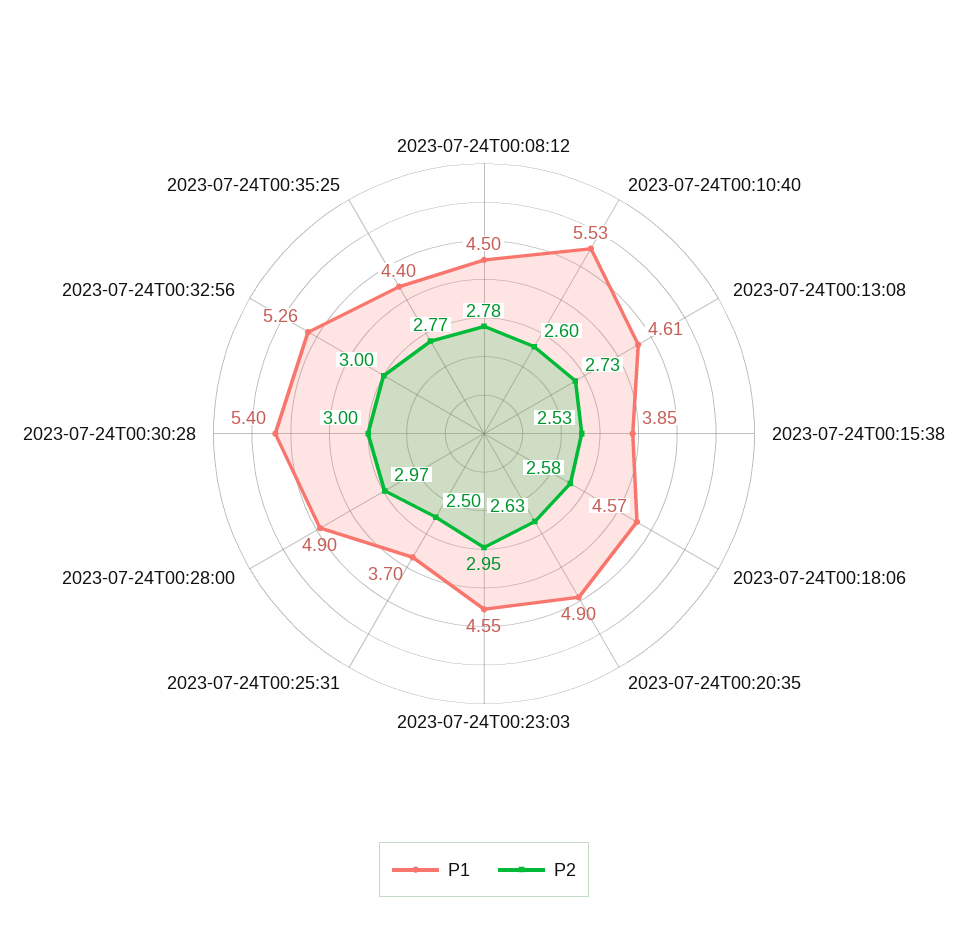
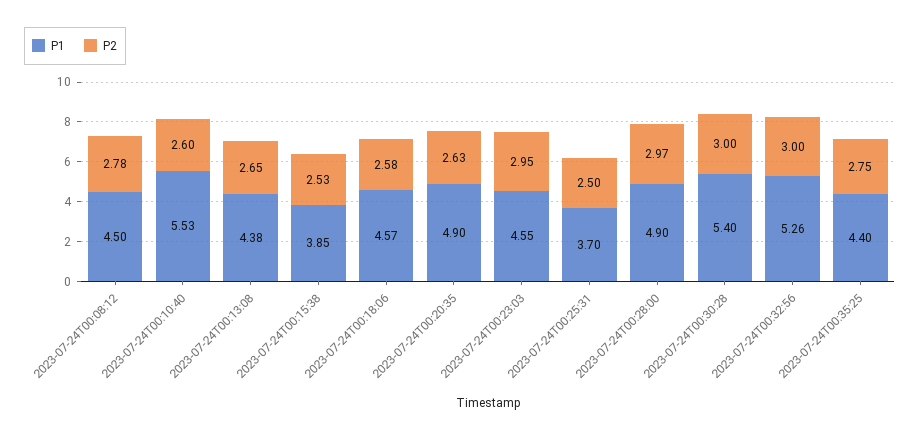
P1, 2023-07-24T00:13:08: 4.61 -> 4.38
P2, 2023-07-24T00:13:08: 2.73 -> 2.65
P2, 2023-07-24T00:35:25: 2.77 -> 2.75

